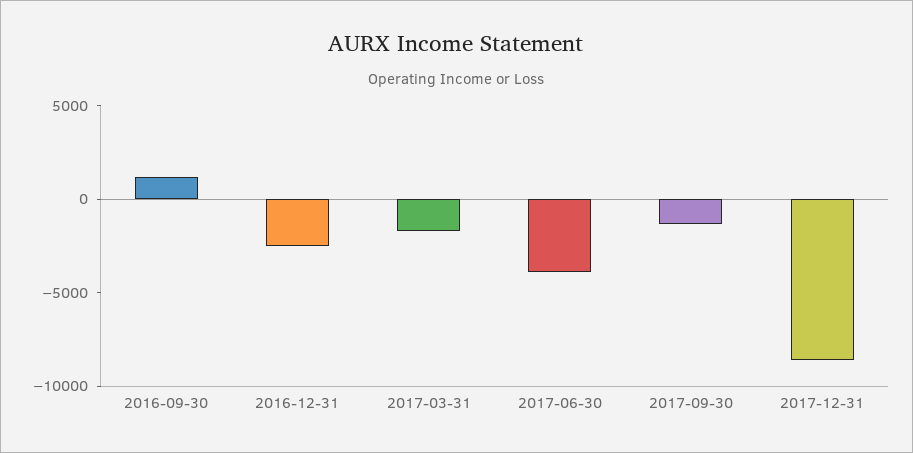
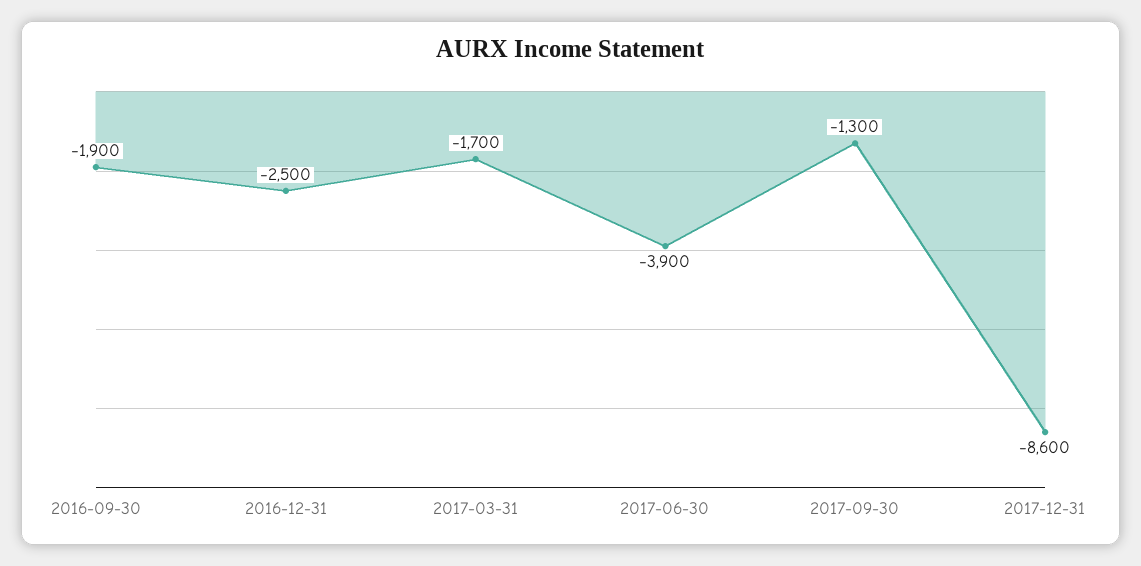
2016-09-30: 1000 -> -1900

